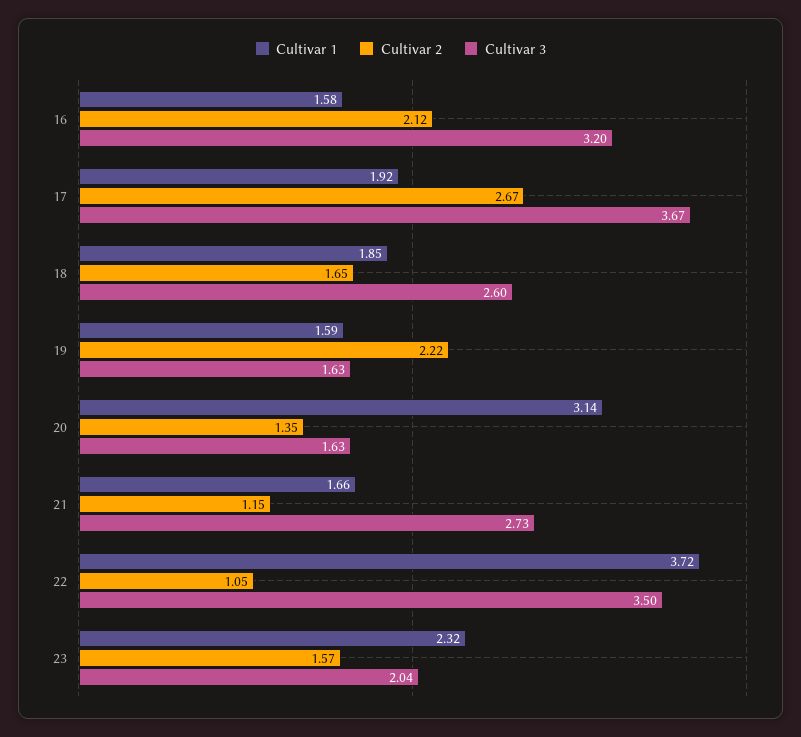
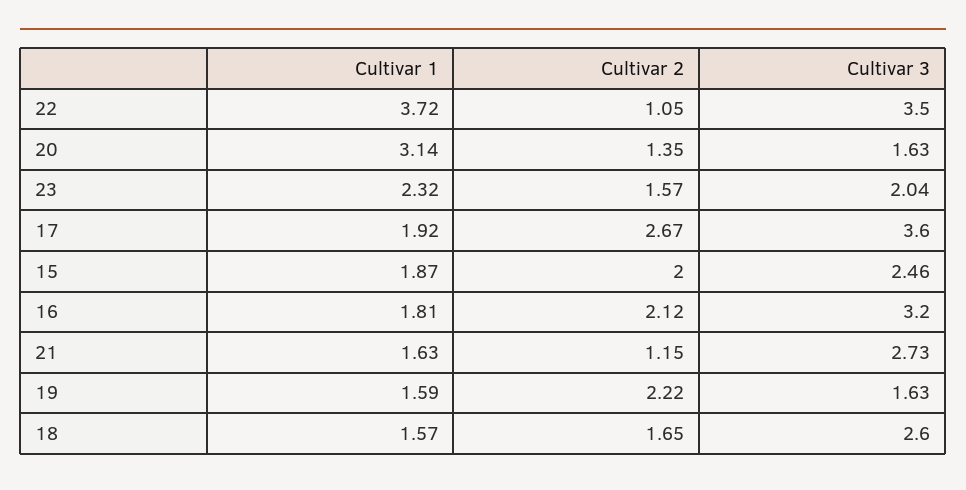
Cultivar 1, 16: 1.58 -> 1.81
Cultivar 3, 17: 3.67 -> 3.6
Cultivar 1, 18: 1.85 -> 1.57
Cultivar 1, 21: 1.66 -> 1.63
Cultivar 1, 15: none -> 1.87
Cultivar 2, 15: none -> 2
Cultivar 3, 15: none -> 2.46

